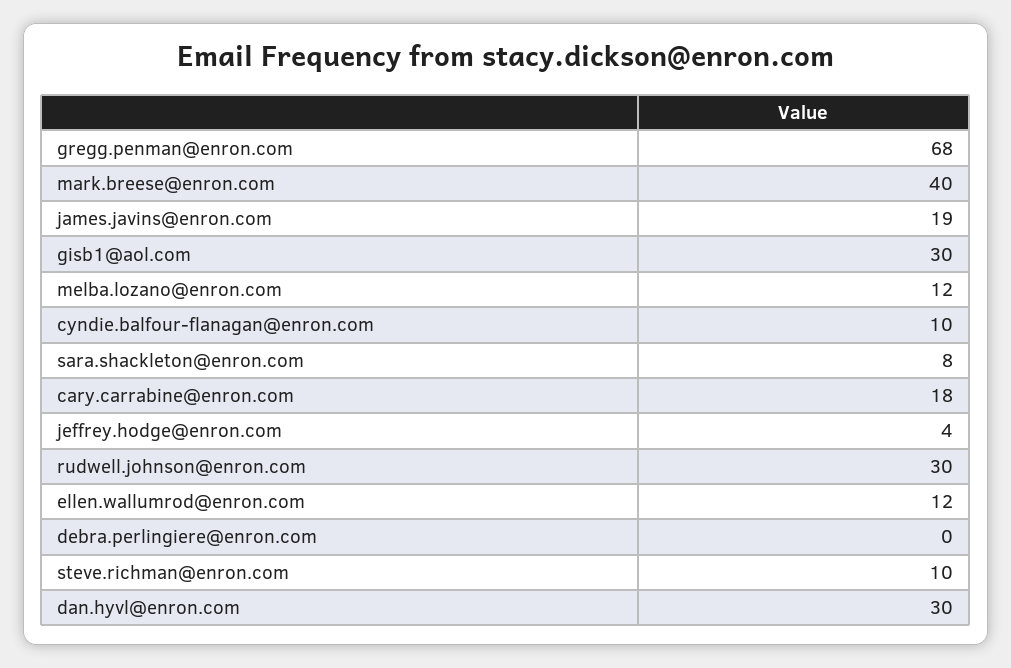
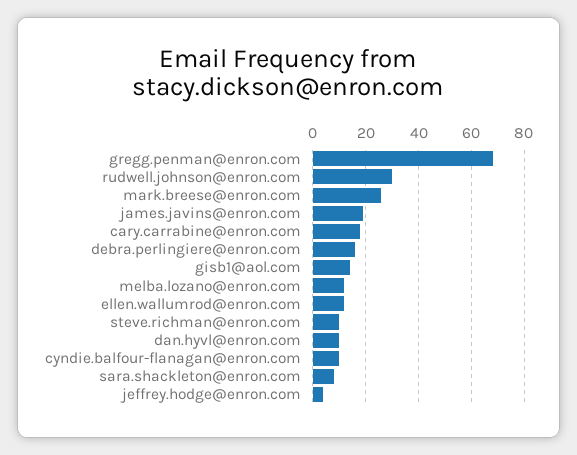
mark.breese@enron.com: 40 -> 25
gisb1@aol.com: 30 -> 15
debra.perlingiere@enron.com: 0 -> 15
dan.hyvl@enron.com: 30 -> 10

